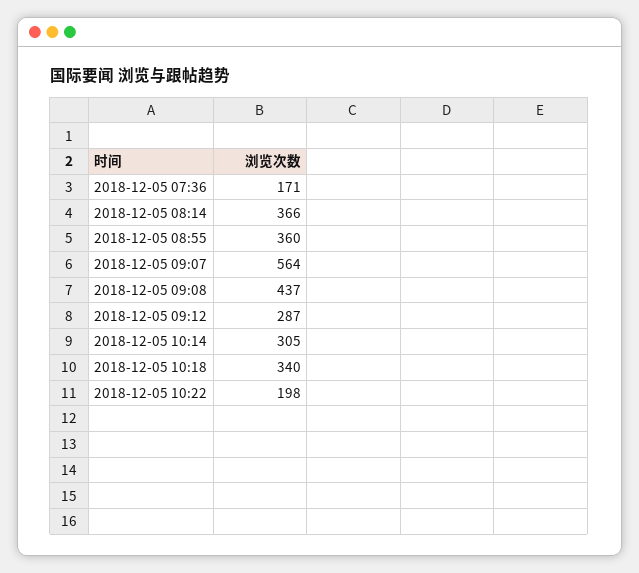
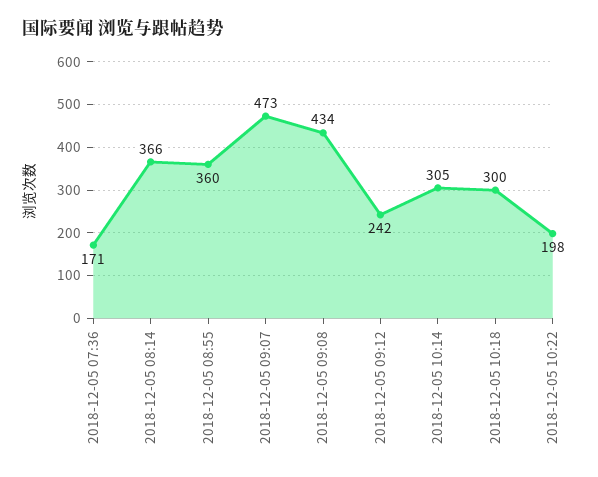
2018-12-05 09:07: 564 -> 473
2018-12-05 09:08: 437 -> 434
2018-12-05 09:12: 287 -> 242
2018-12-05 10:18: 340 -> 300

